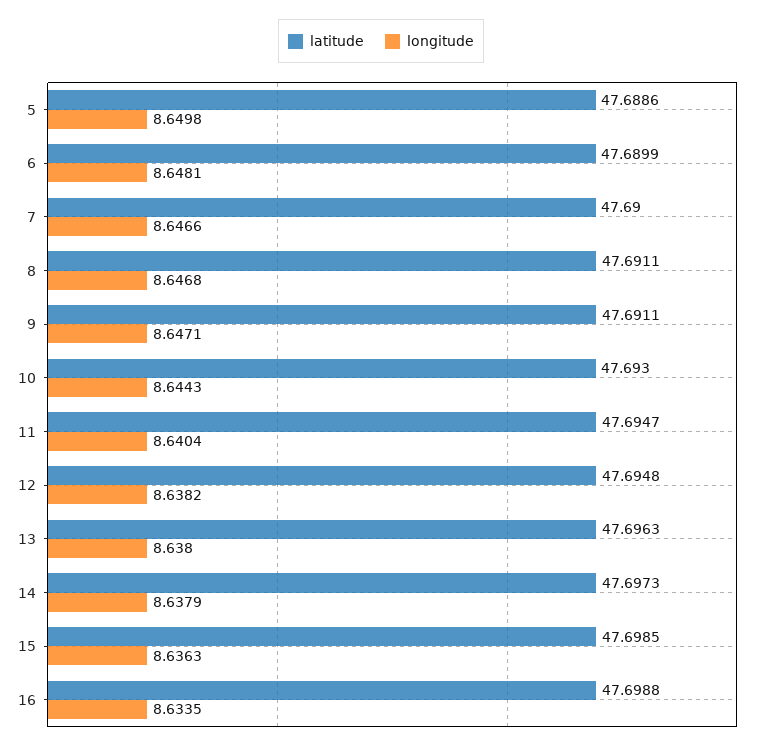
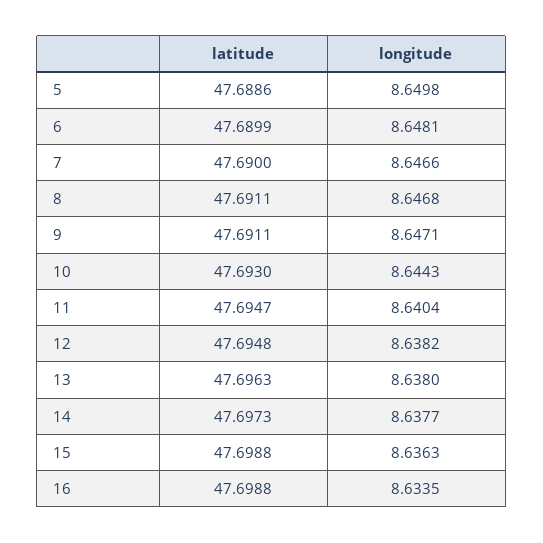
longitude, 14: 8.6379 -> 8.6377
latitude, 15: 47.6985 -> 47.6988

